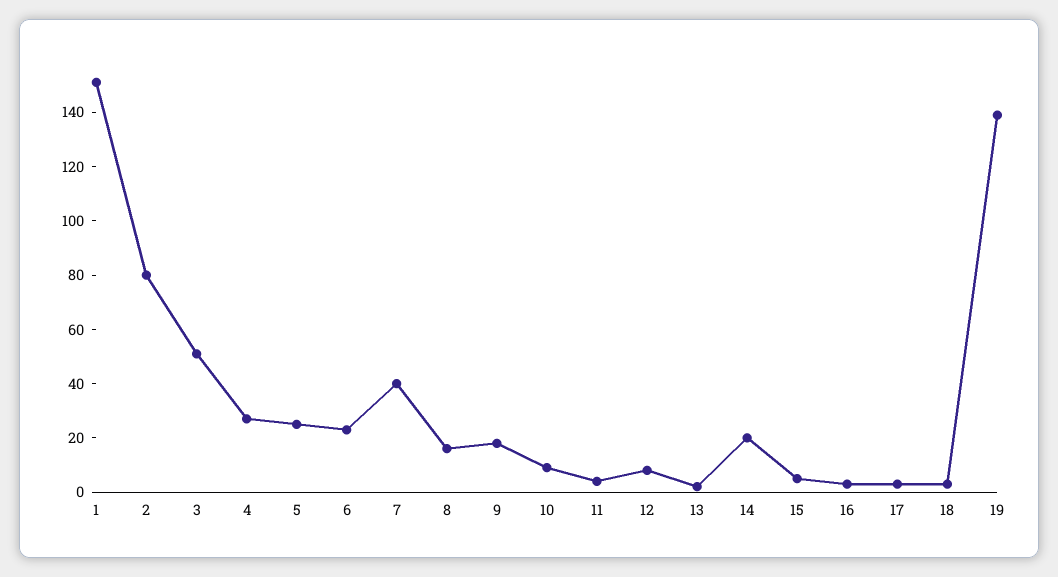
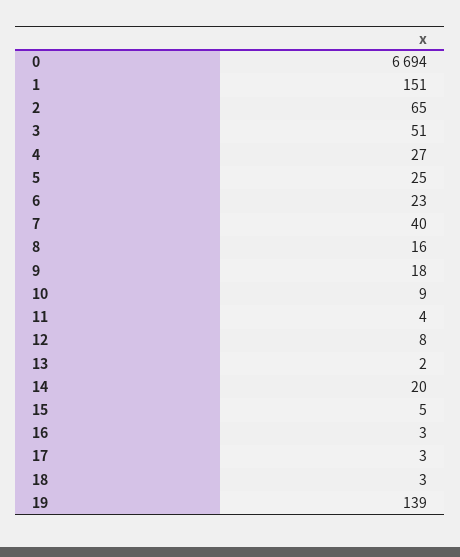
2: 80 -> 65
0: none -> 6694

